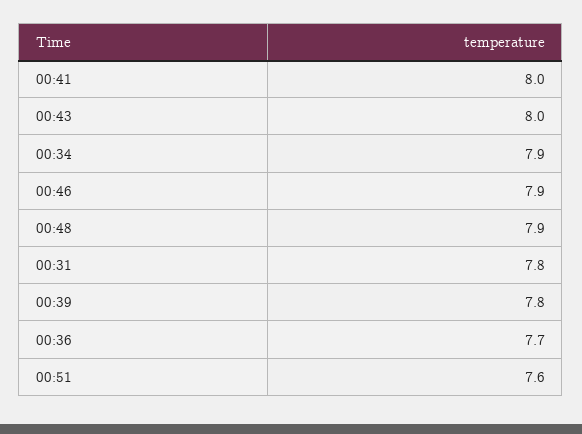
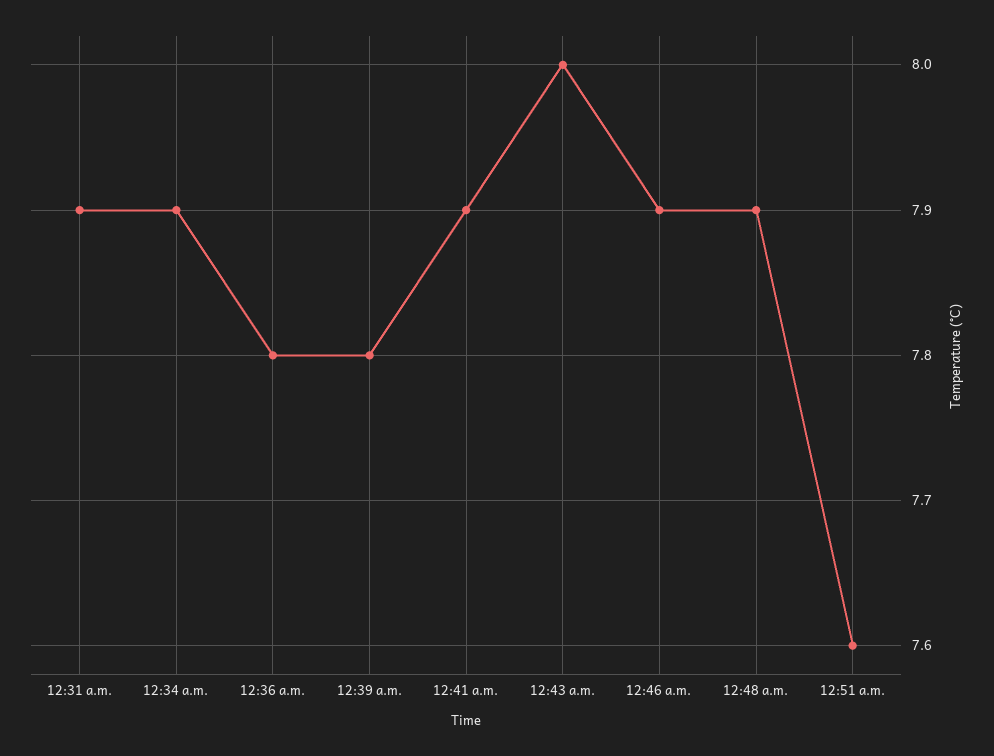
00:41: 8 -> 7.9
00:31: 7.8 -> 7.9
00:36: 7.7 -> 7.8

